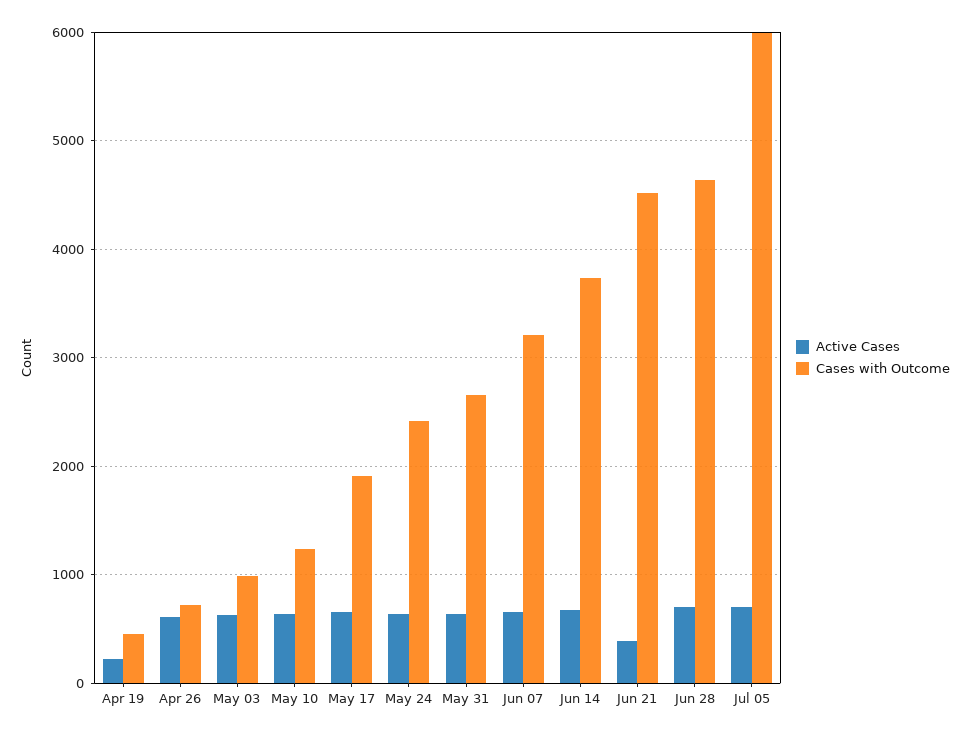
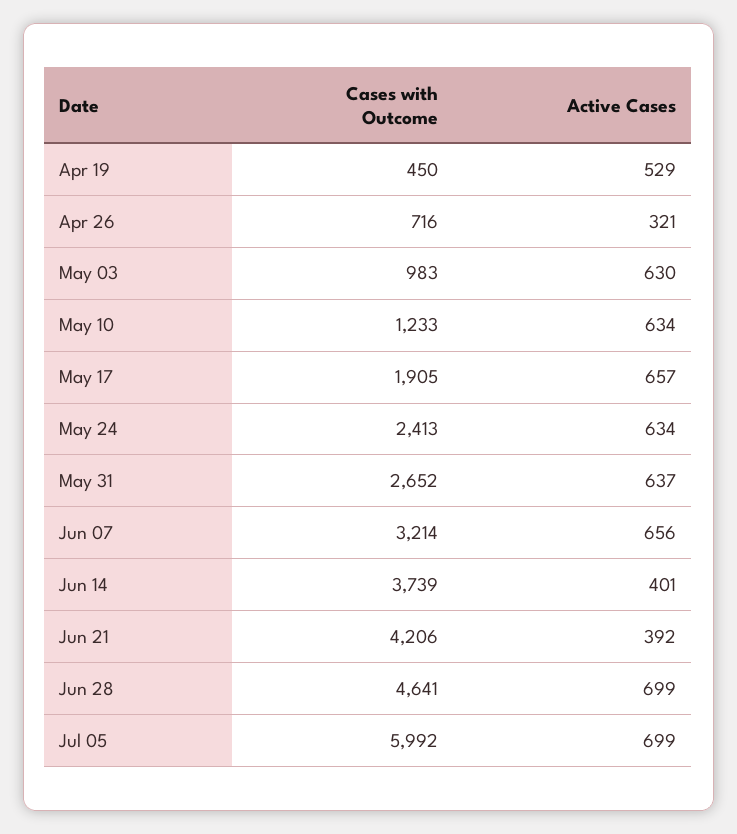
Active Cases, Apr 19: 200 -> 529
Active Cases, Apr 26: 600 -> 321
Active Cases, Jun 14: 700 -> 401
Cases with Outcome, Jun 21: 4500 -> 4206

